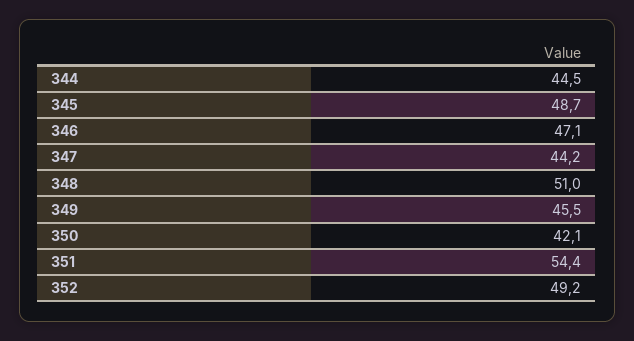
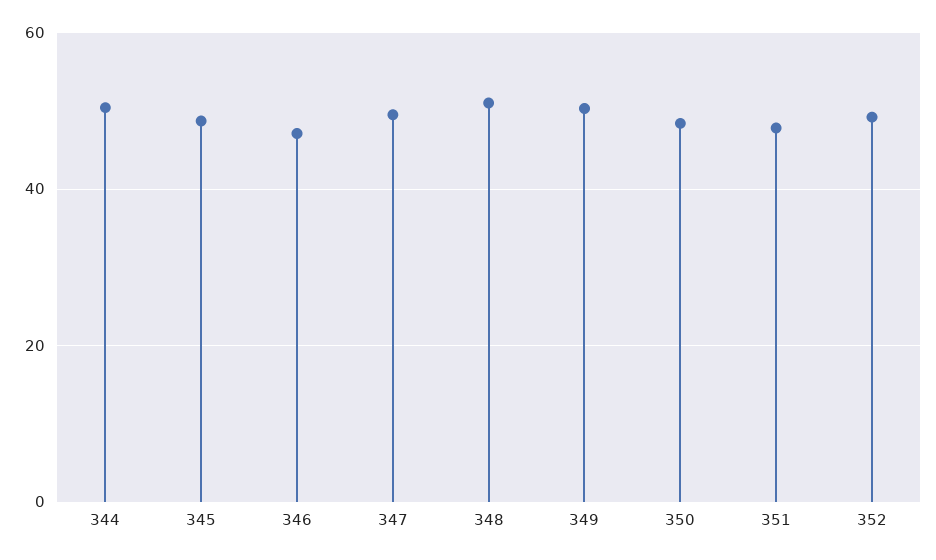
344: 44.5 -> 50
347: 44.2 -> 50
349: 45.5 -> 50
350: 42.1 -> 48
351: 54.4 -> 48

